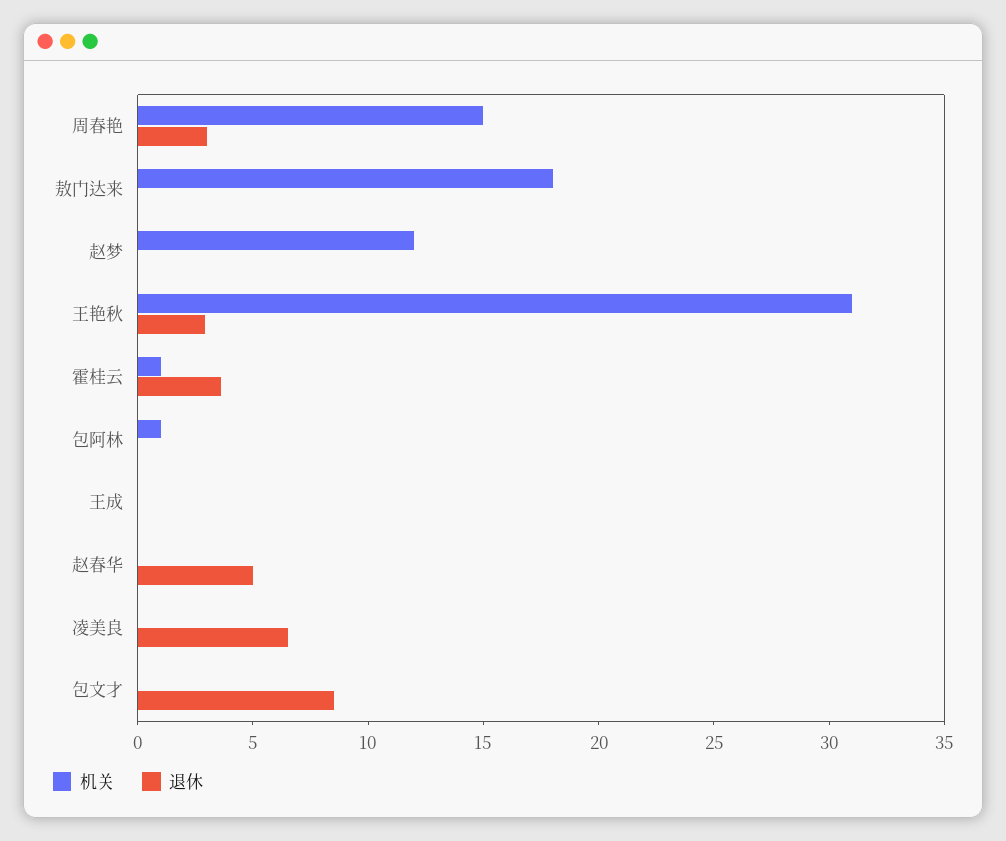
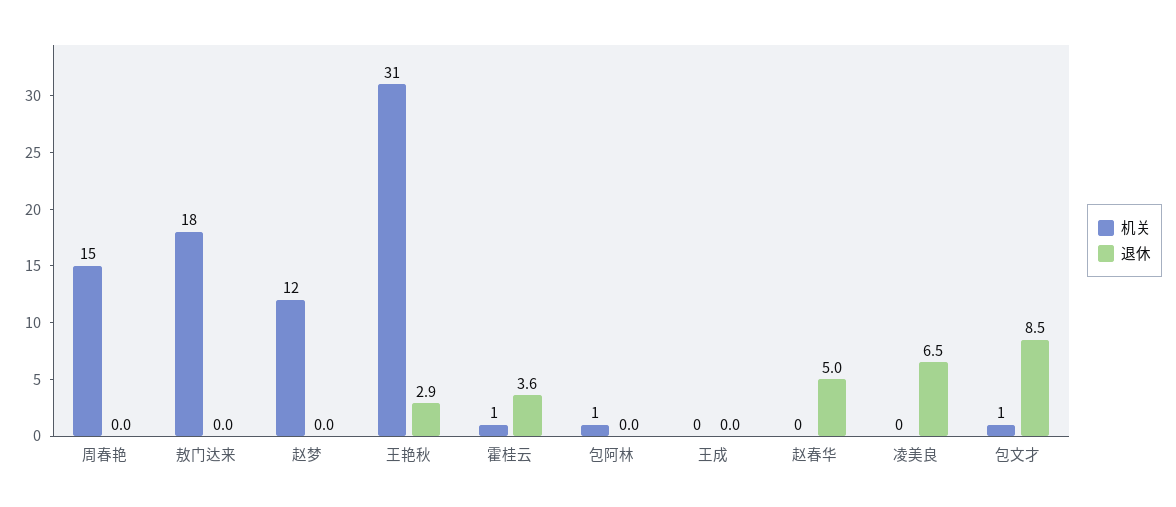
退休, 周春艳: 3 -> 0
机关, 包文才: 0 -> 1

